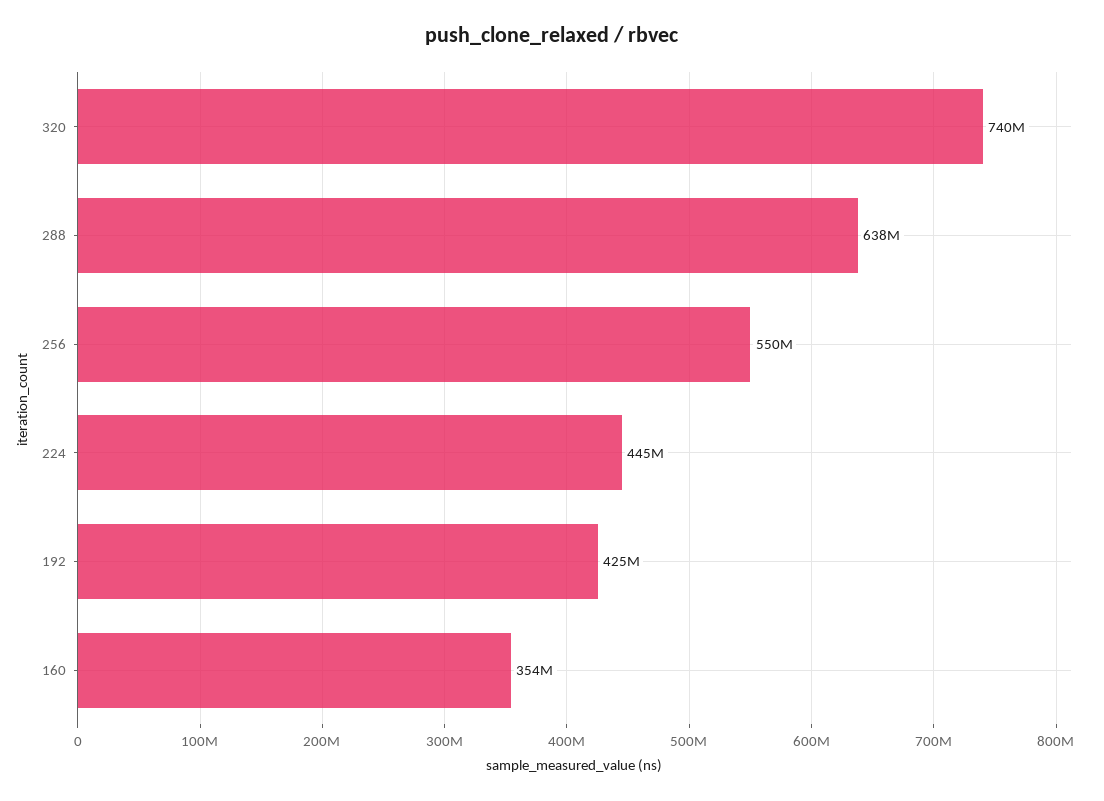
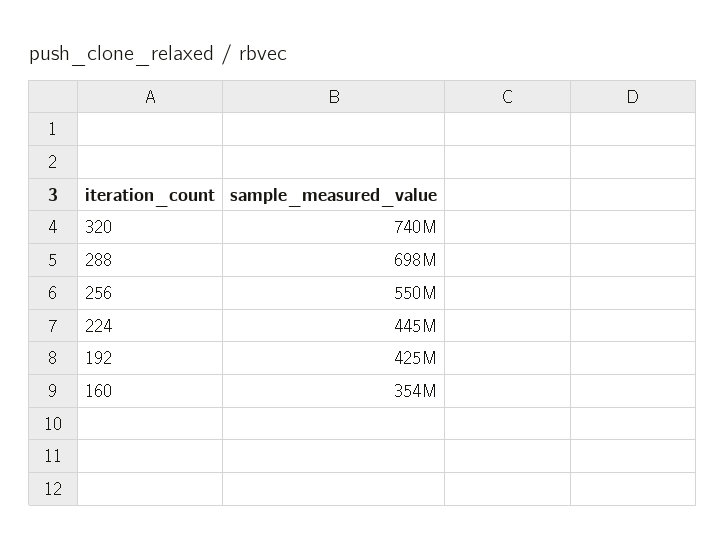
288: 638000000 -> 698000000

